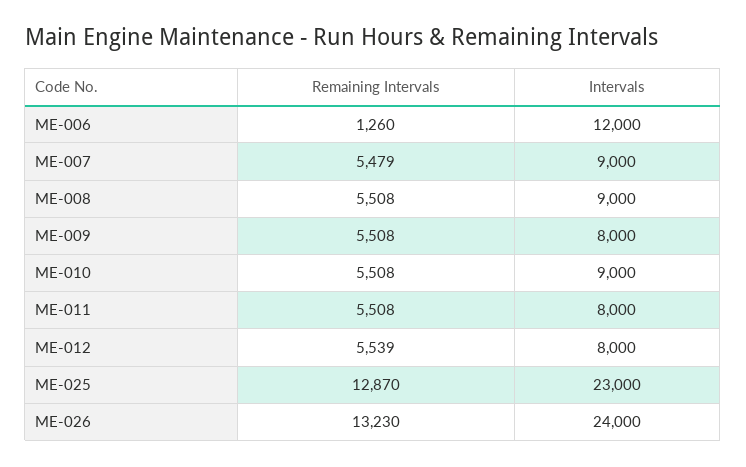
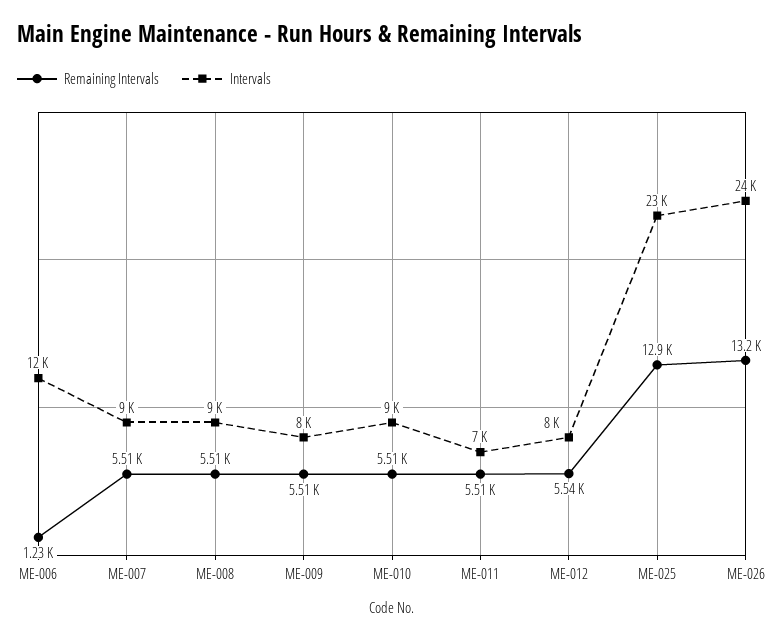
Remaining Intervals, ME-006: 1260 -> 1230
Remaining Intervals, ME-007: 5479 -> 5510
Intervals, ME-011: 8000 -> 7000

